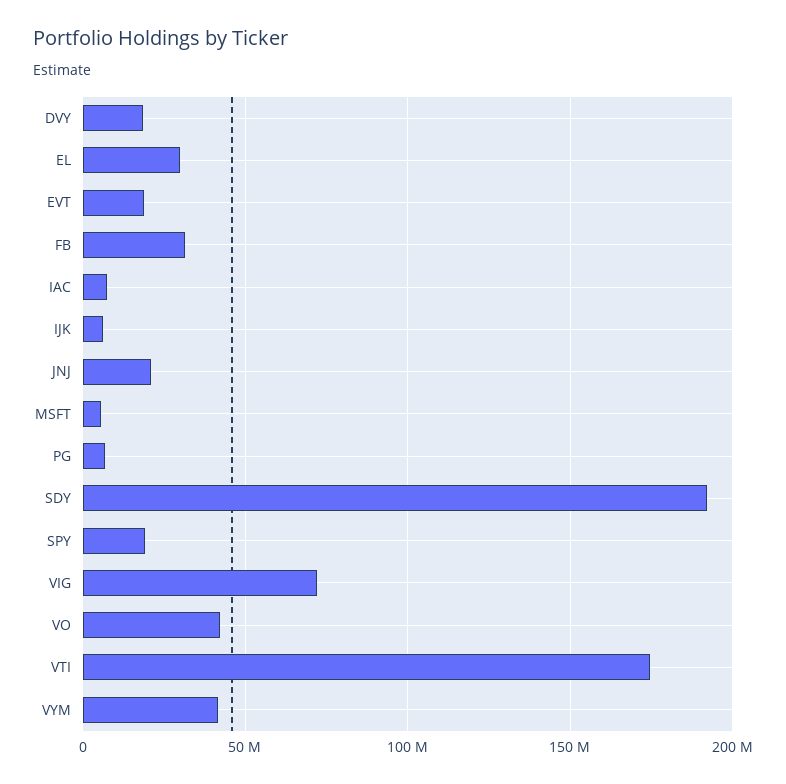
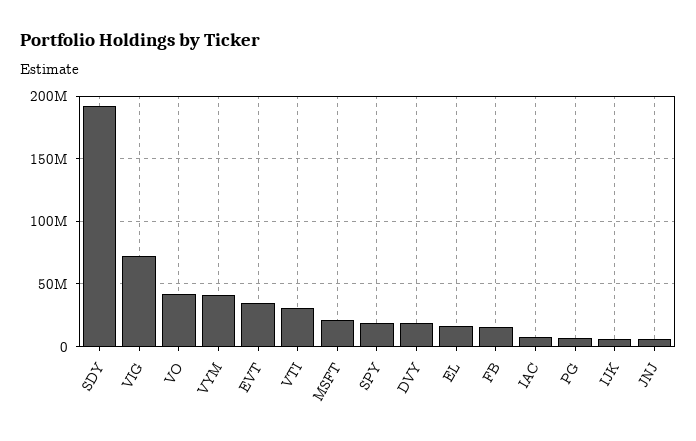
EL: 30000000 -> 15000000
EVT: 20000000 -> 35000000
FB: 30000000 -> 15000000
JNJ: 20000000 -> 5000000
MSFT: 5000000 -> 20000000
VTI: 175000000 -> 30000000

